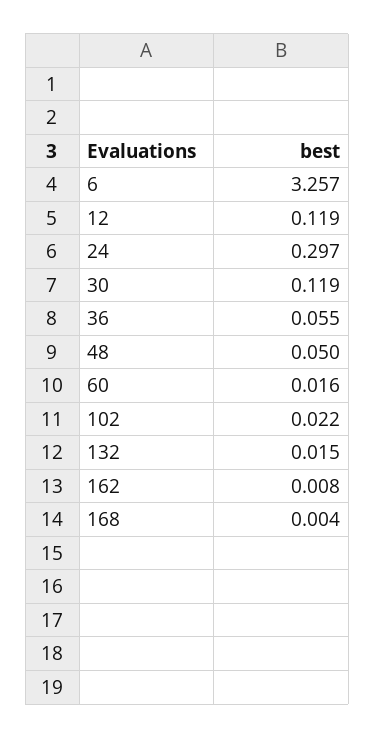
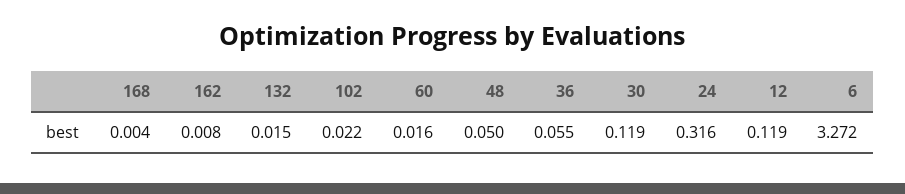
6: 3.257 -> 3.272
24: 0.297 -> 0.316

